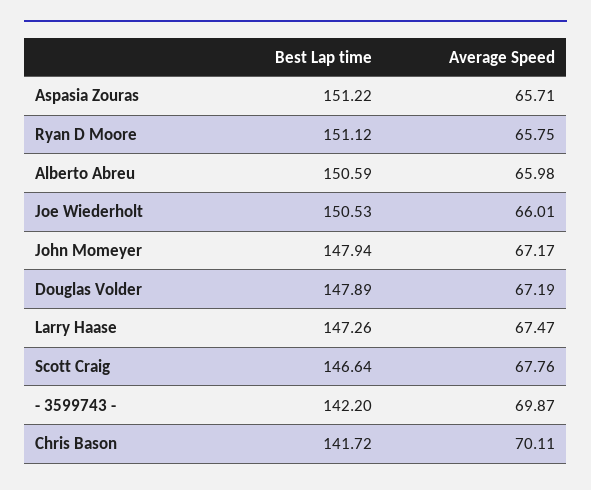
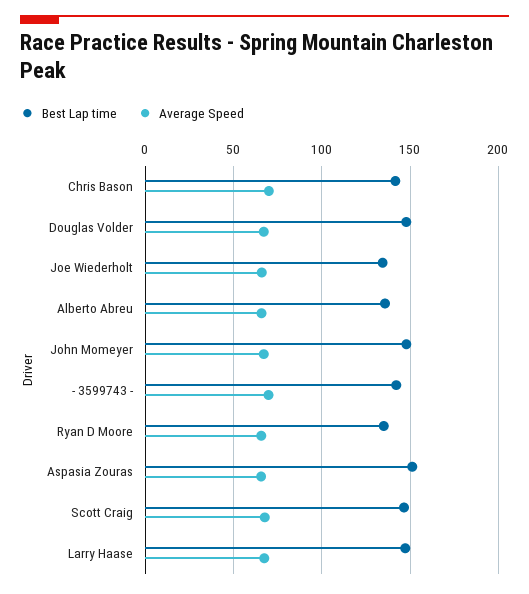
Best Lap time, Ryan D Moore: 151.12 -> 135
Best Lap time, Alberto Abreu: 150.59 -> 135
Best Lap time, Joe Wiederholt: 150.53 -> 135

